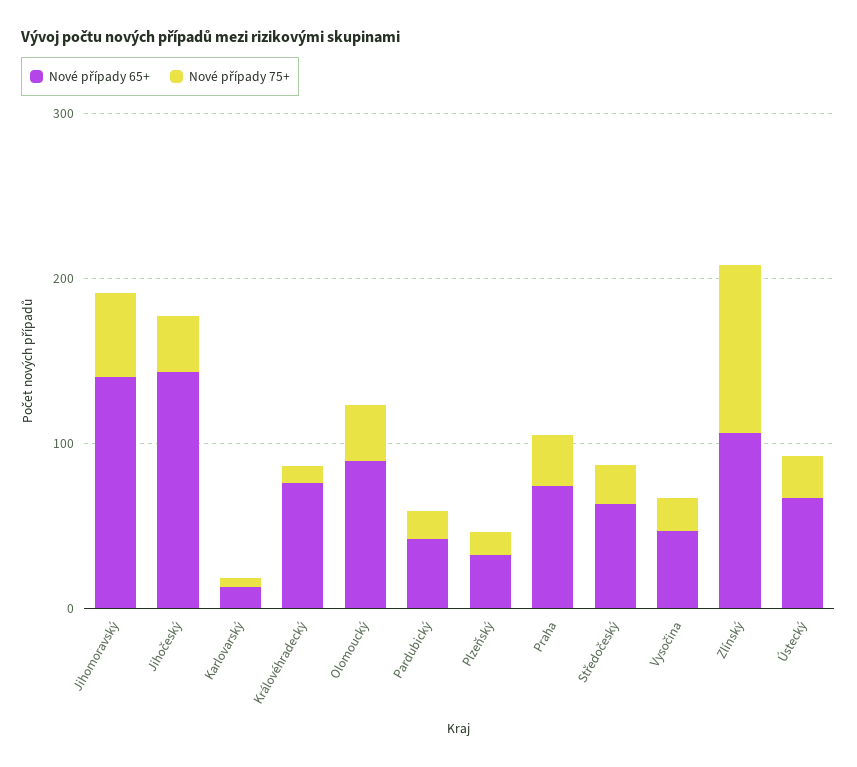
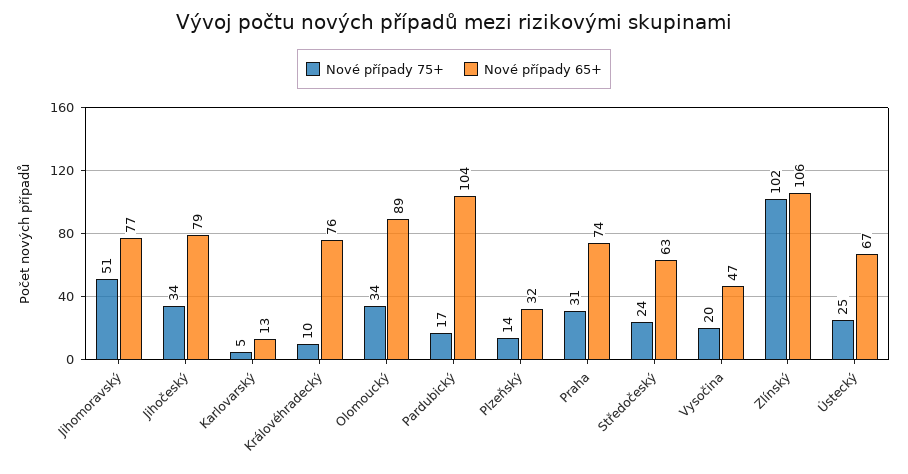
Nové případy 65+, Jihomoravský: 140 -> 77
Nové případy 65+, Jihočeský: 140 -> 79
Nové případy 65+, Pardubický: 40 -> 104

